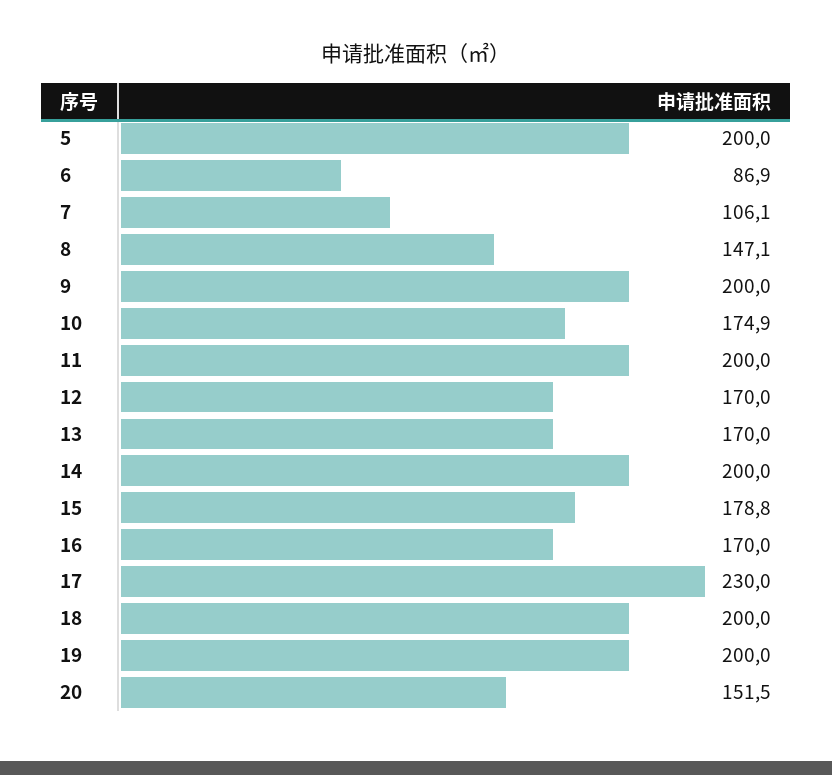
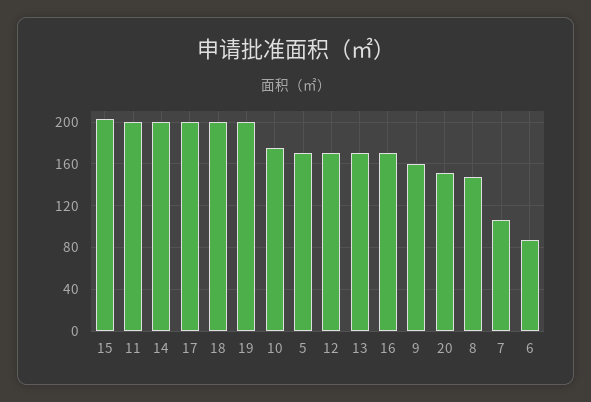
5: 200 -> 170
9: 200 -> 160
15: 178.8 -> 200
17: 230 -> 200

